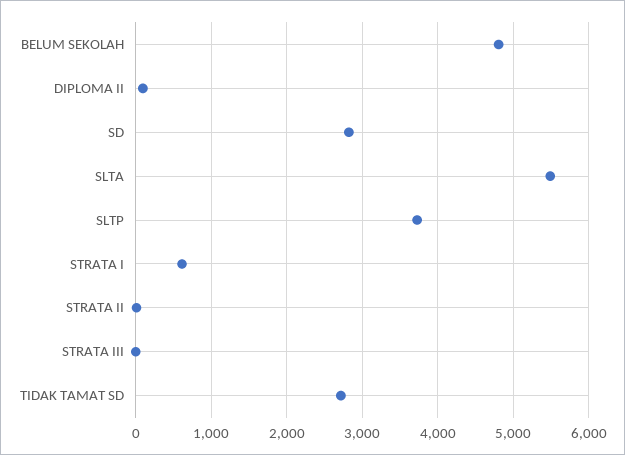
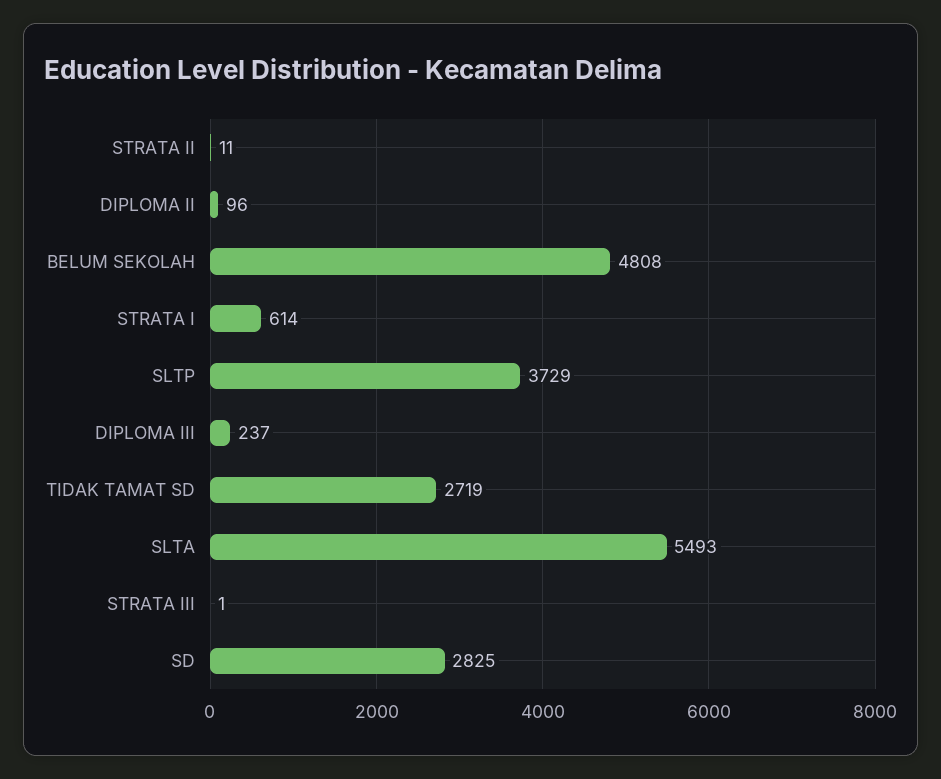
DIPLOMA III: none -> 237

